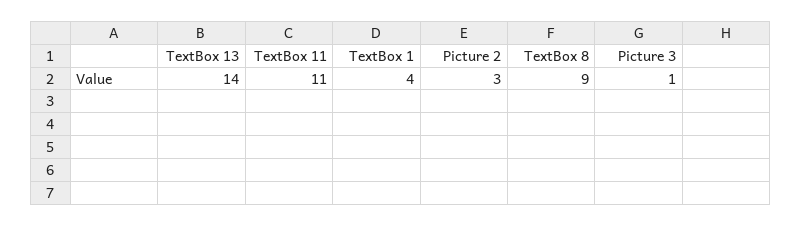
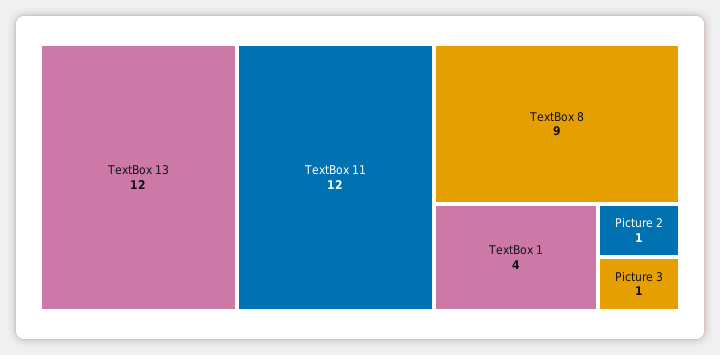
TextBox 13: 14 -> 12
TextBox 11: 11 -> 12
Picture 2: 3 -> 1

